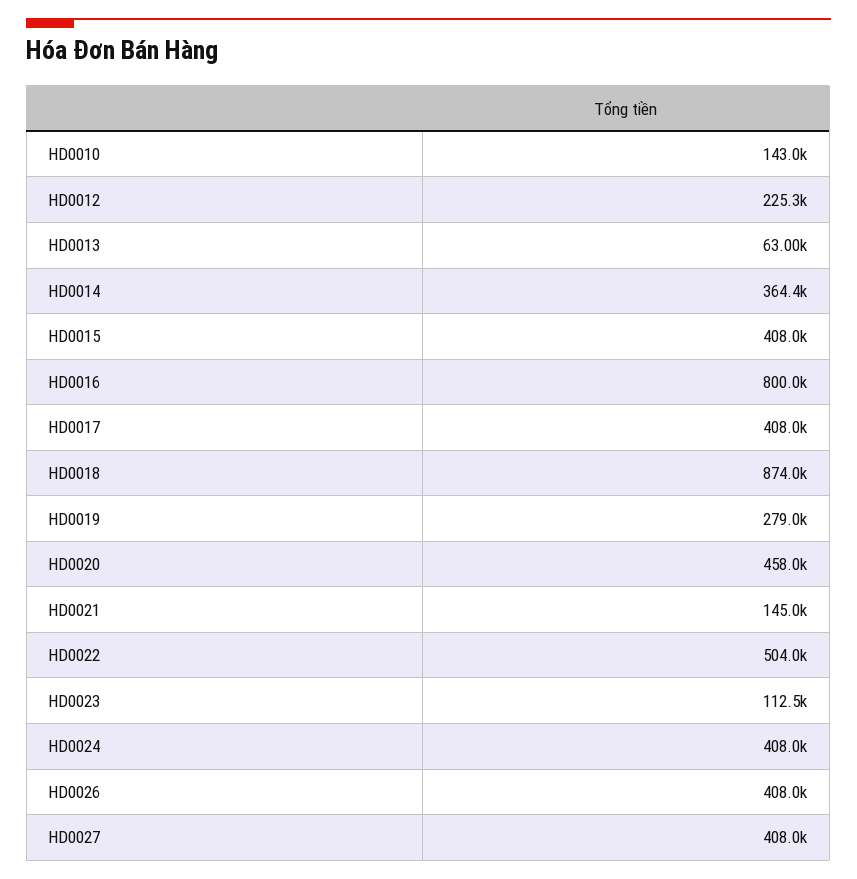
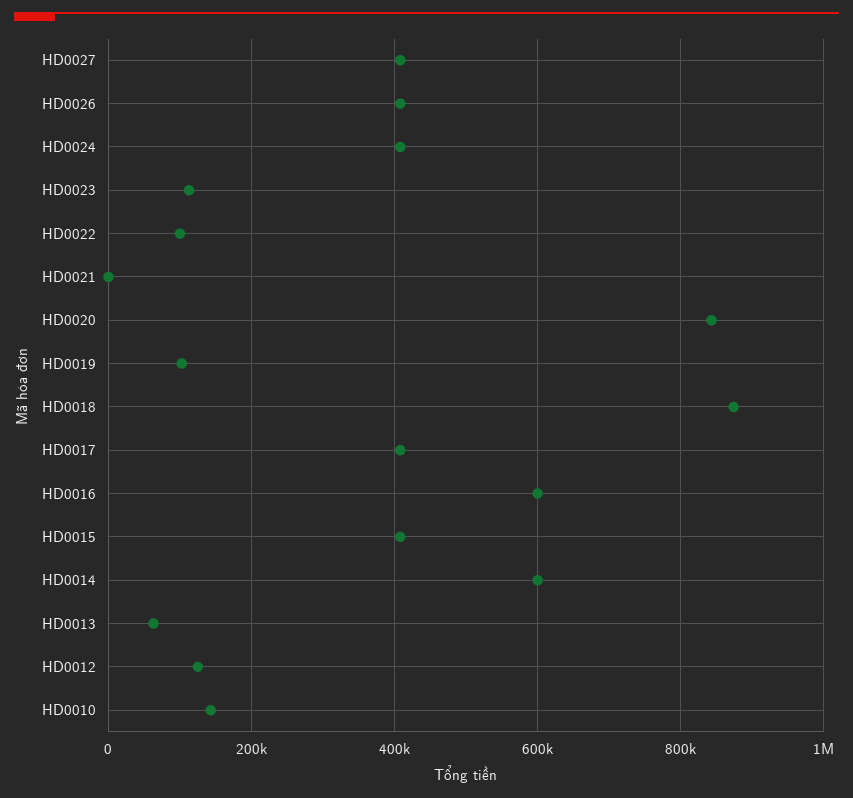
HD0012: 225300 -> 120000
HD0014: 364400 -> 600000
HD0016: 800000 -> 600000
HD0019: 279000 -> 100000
HD0020: 458000 -> 840000
HD0021: 145000 -> 0
HD0022: 504000 -> 100000

